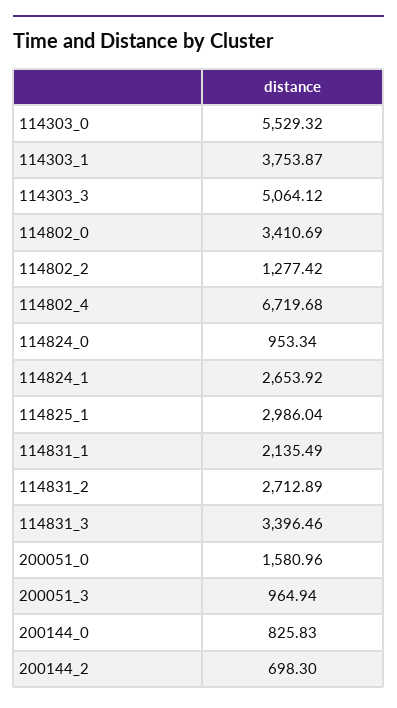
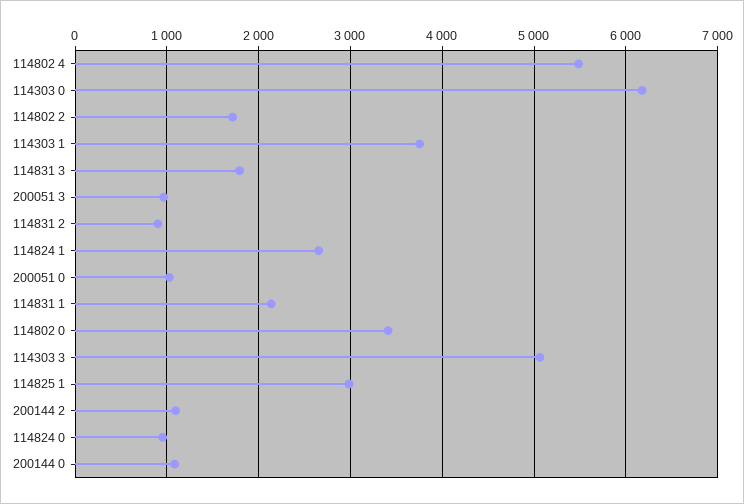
114303_0: 5529.32 -> 6200
114802_2: 1277.42 -> 1700
114802_4: 6719.68 -> 5500
114831_2: 2712.89 -> 900
114831_3: 3396.46 -> 1800
200051_0: 1580.96 -> 1000
200144_0: 825.83 -> 1100
200144_2: 698.3 -> 1100

